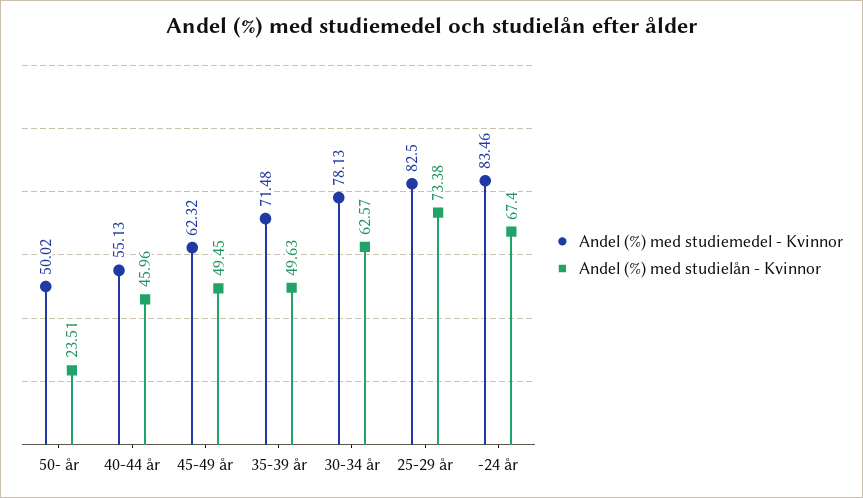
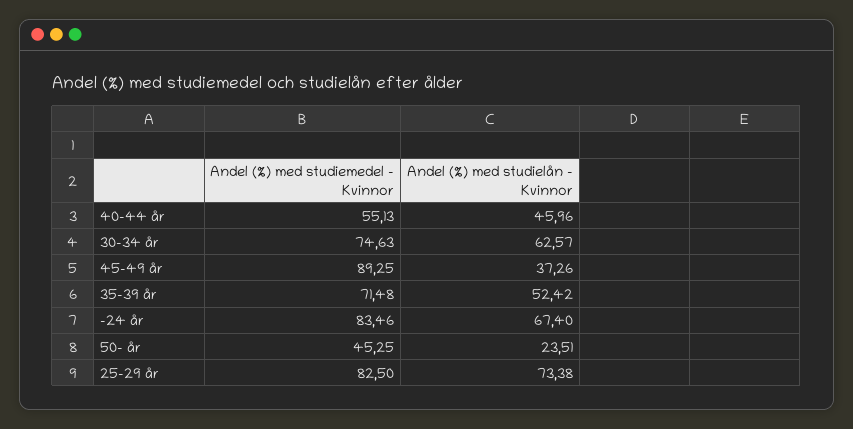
Andel (%) med studiemedel - Kvinnor, 50- år: 50.02 -> 45.25
Andel (%) med studiemedel - Kvinnor, 45-49 år: 62.32 -> 89.25
Andel (%) med studielån - Kvinnor, 45-49 år: 49.45 -> 37.26
Andel (%) med studielån - Kvinnor, 35-39 år: 49.63 -> 52.42
Andel (%) med studiemedel - Kvinnor, 30-34 år: 78.13 -> 74.63

